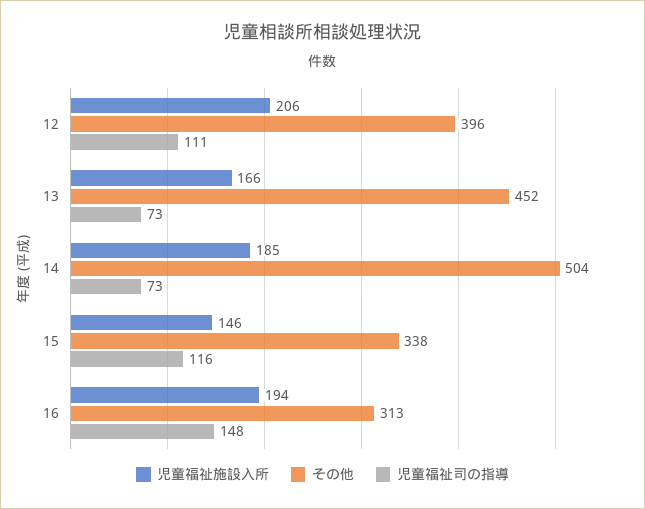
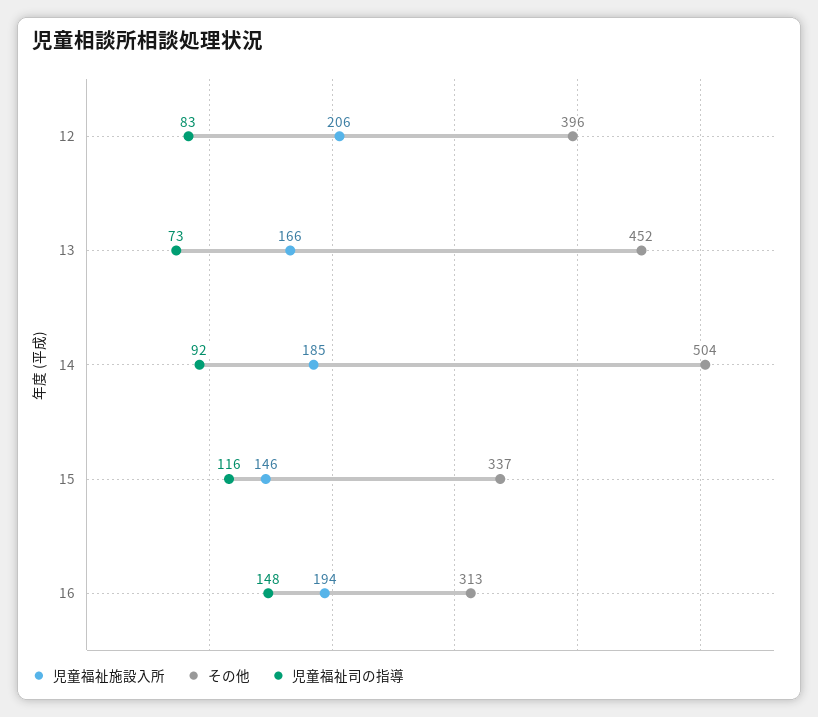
児童福祉司の指導, 12: 111 -> 83
児童福祉司の指導, 14: 73 -> 92
その他, 15: 338 -> 337

